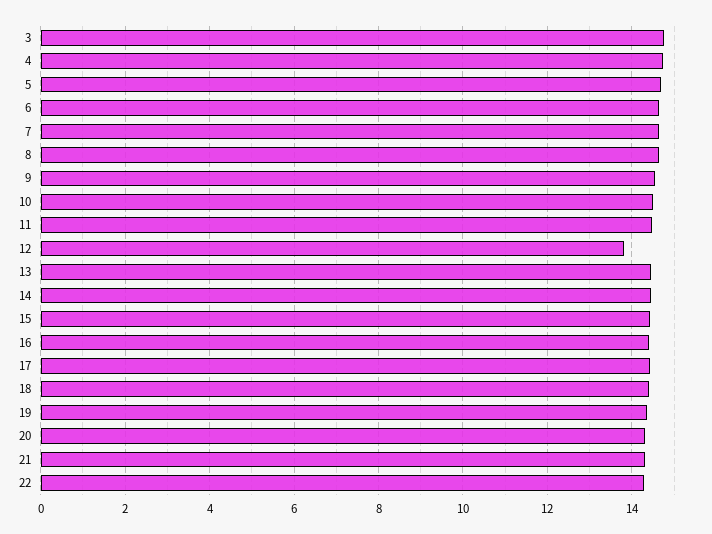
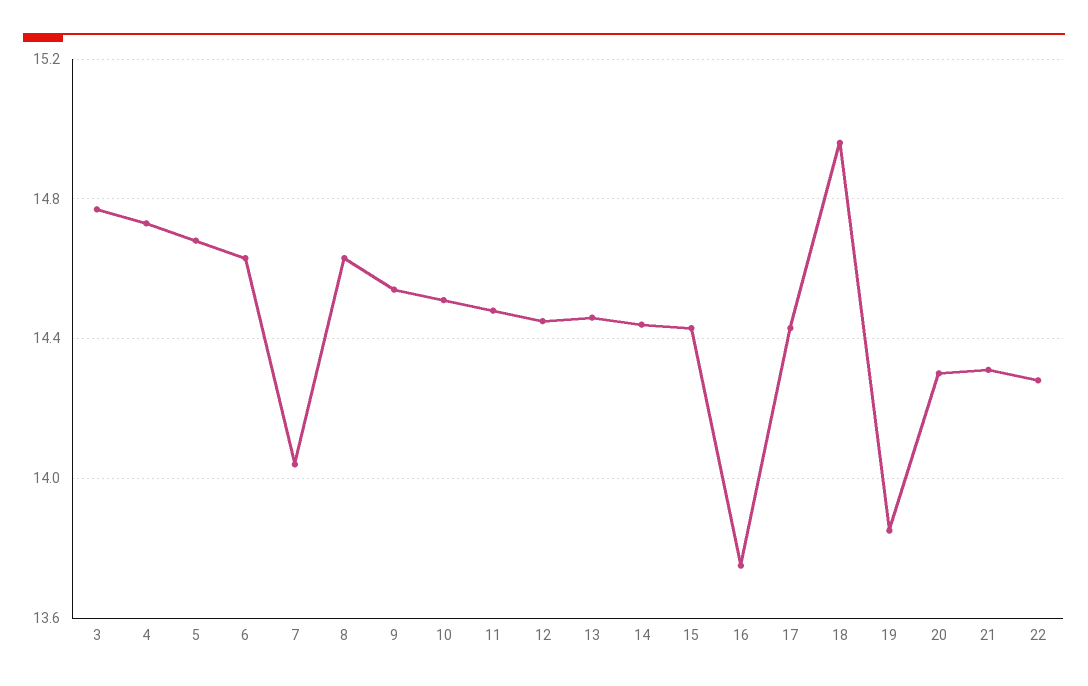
7: 14.6 -> 14.05
12: 13.8 -> 14.45
16: 14.4 -> 13.75
18: 14.4 -> 14.95
19: 14.4 -> 13.85

